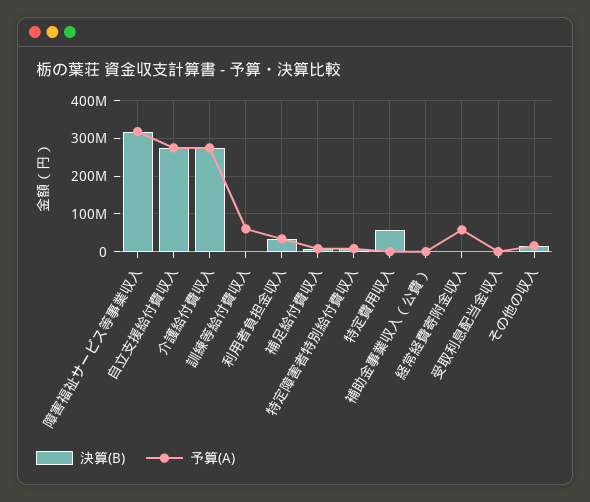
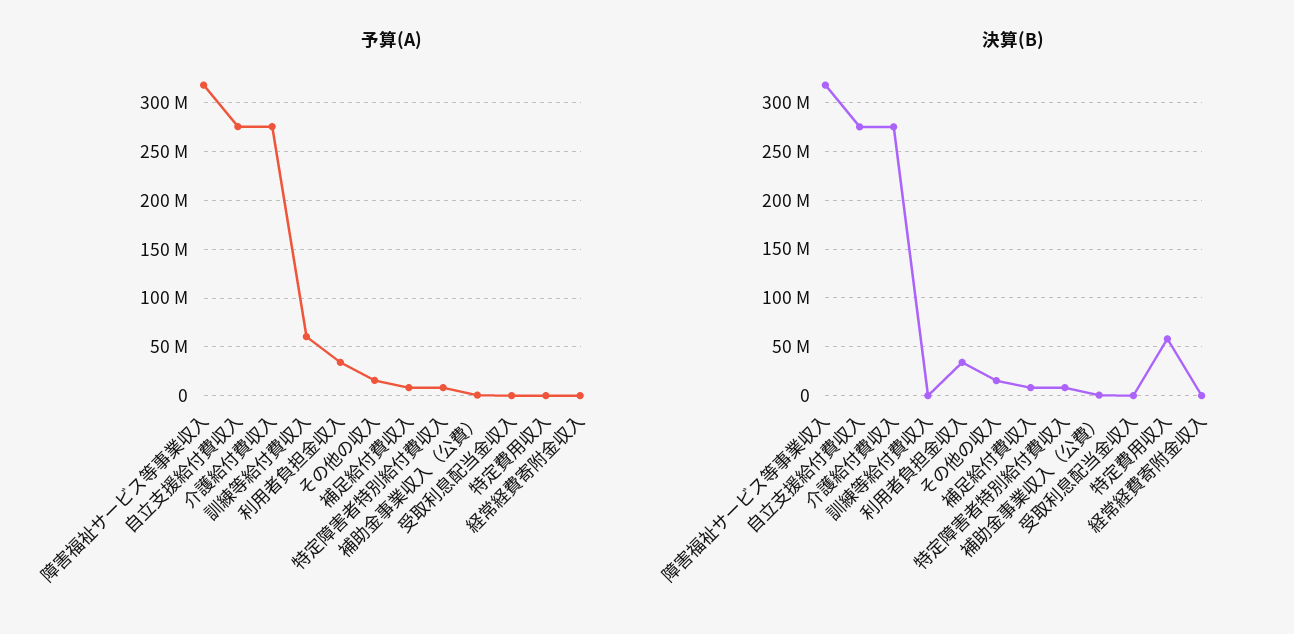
予算(A), 経常経費寄附金収入: 60000000 -> 0

